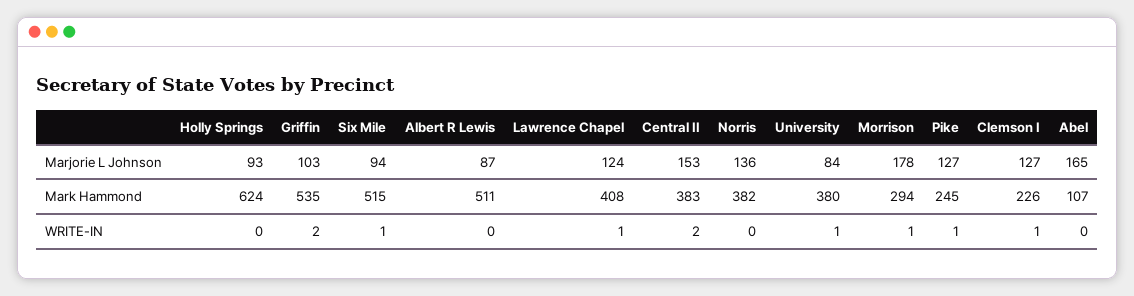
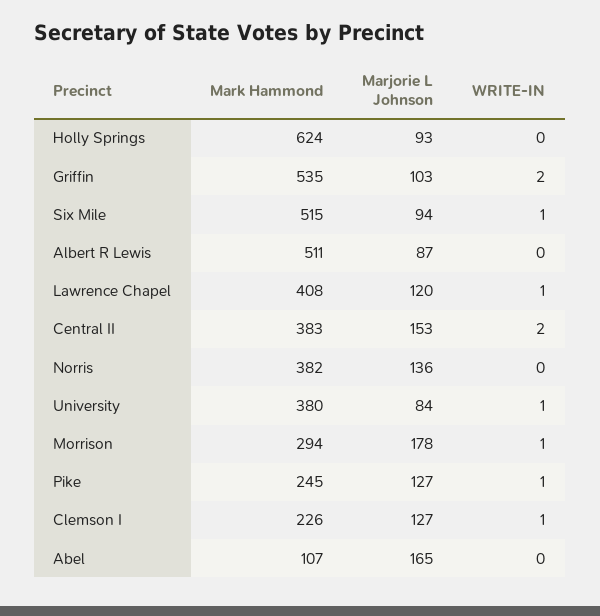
Lawrence Chapel, Marjorie L Johnson: 124 -> 120

